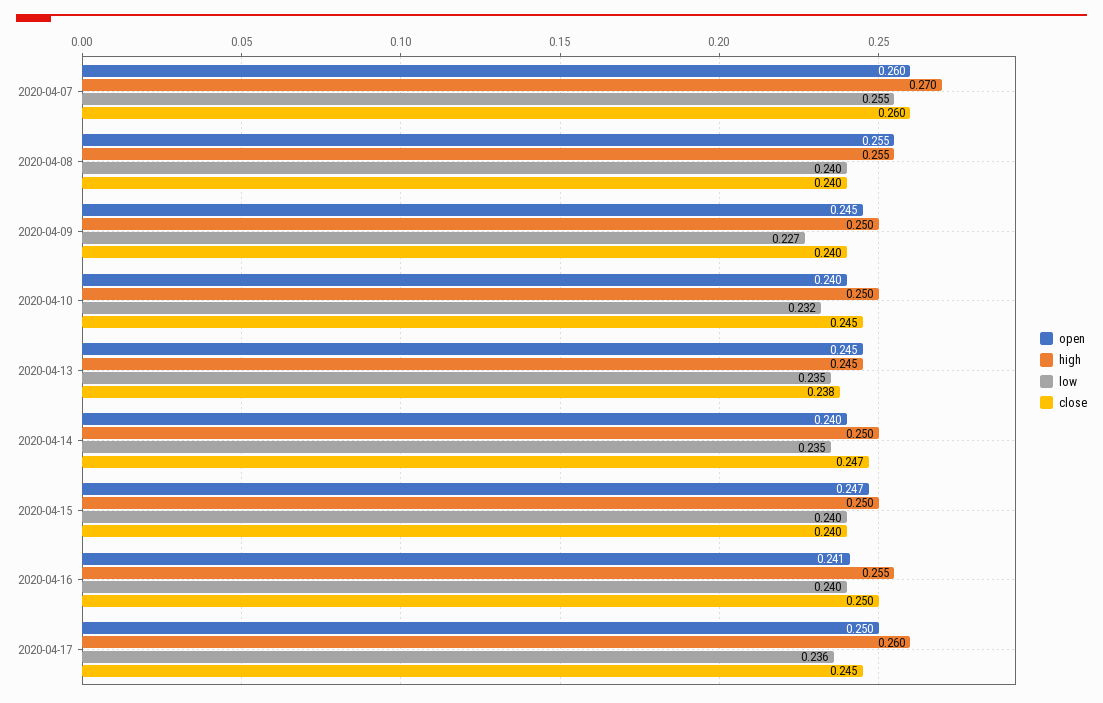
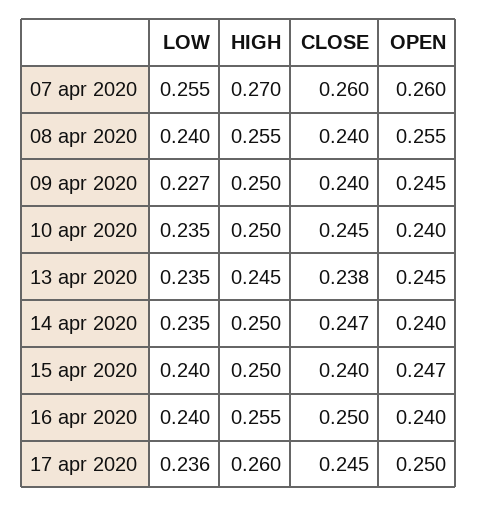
low, 2020-04-10: 0.232 -> 0.235
open, 2020-04-16: 0.241 -> 0.24

